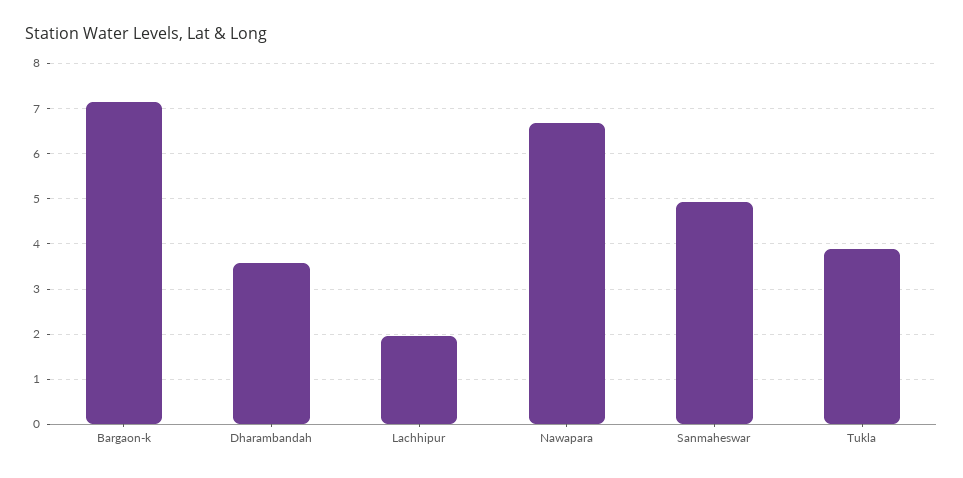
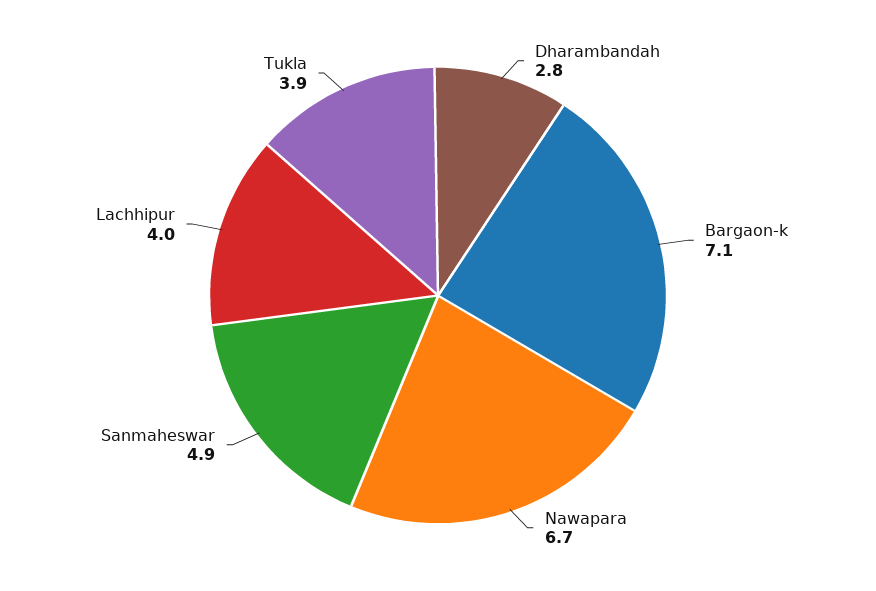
Dharambandah: 3.6 -> 2.8
Lachhipur: 2 -> 4

